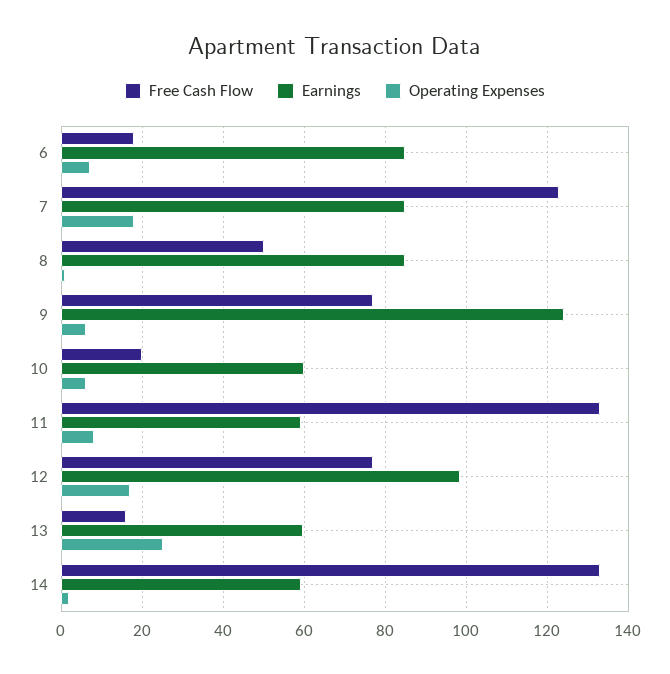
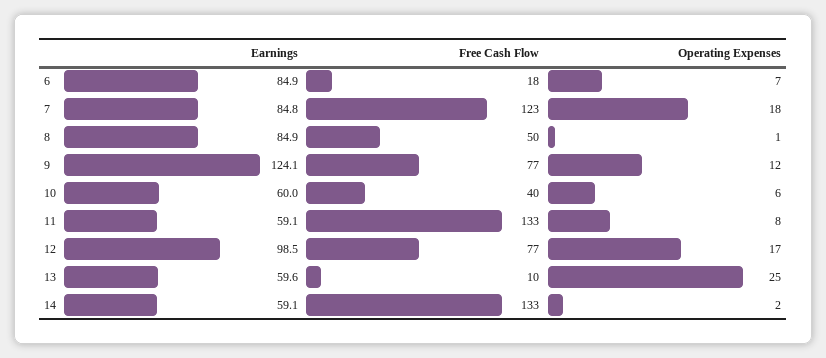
Operating Expenses, 9: 6 -> 12
Free Cash Flow, 10: 20 -> 40
Free Cash Flow, 13: 16 -> 10

